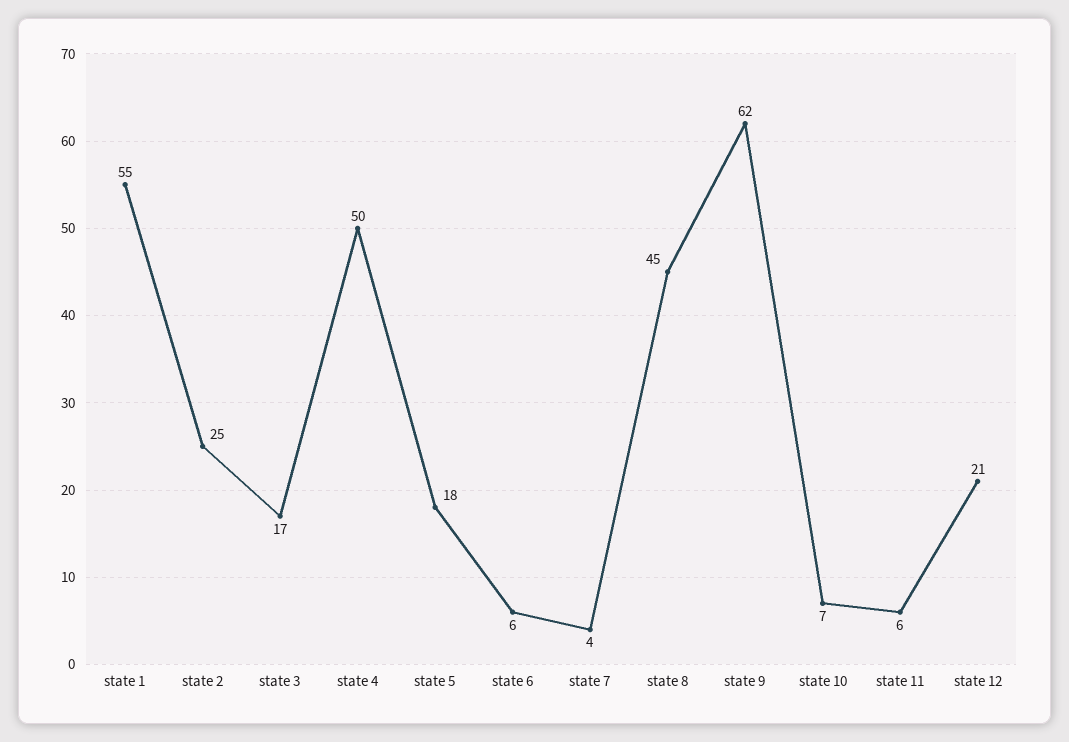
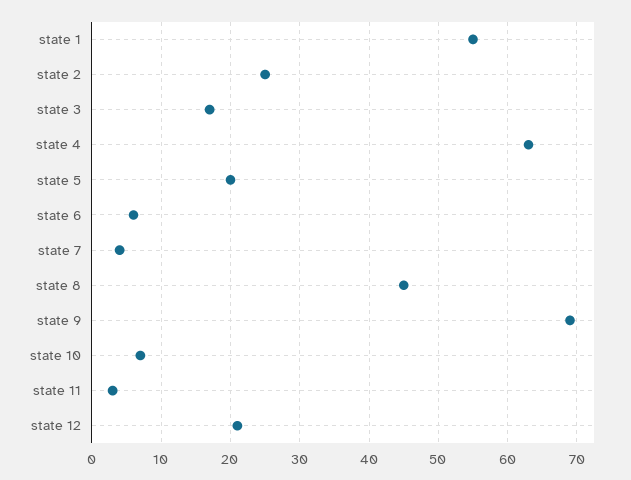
state 4: 50 -> 63
state 5: 18 -> 20
state 9: 62 -> 69
state 11: 6 -> 3

